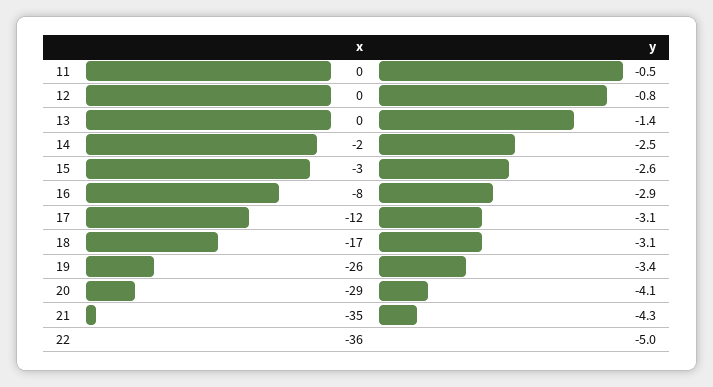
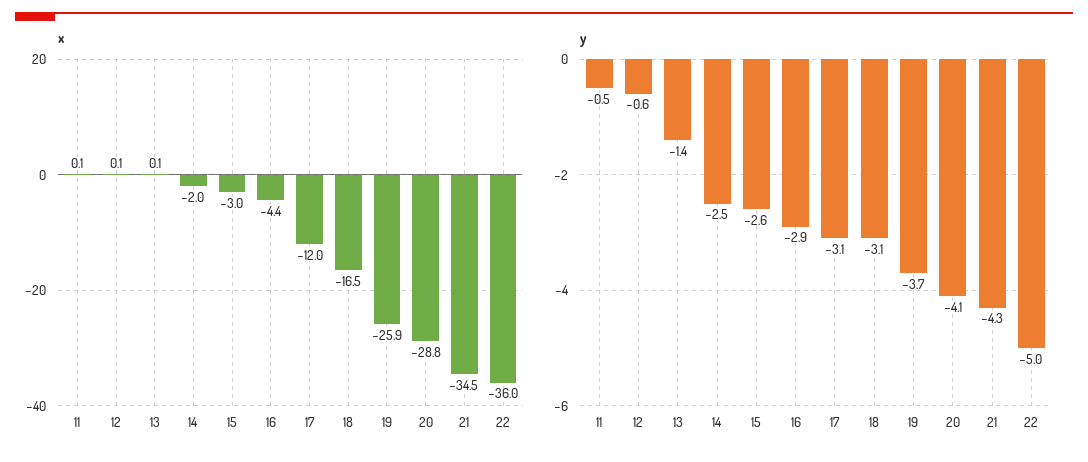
y, 12: -0.8 -> -0.6
x, 16: -8 -> -4.4
y, 19: -3.4 -> -3.7

